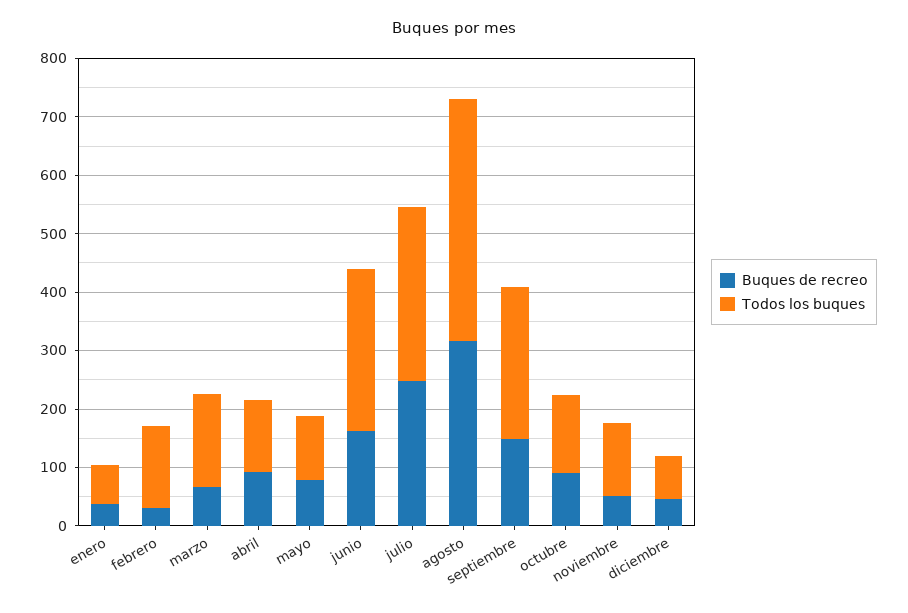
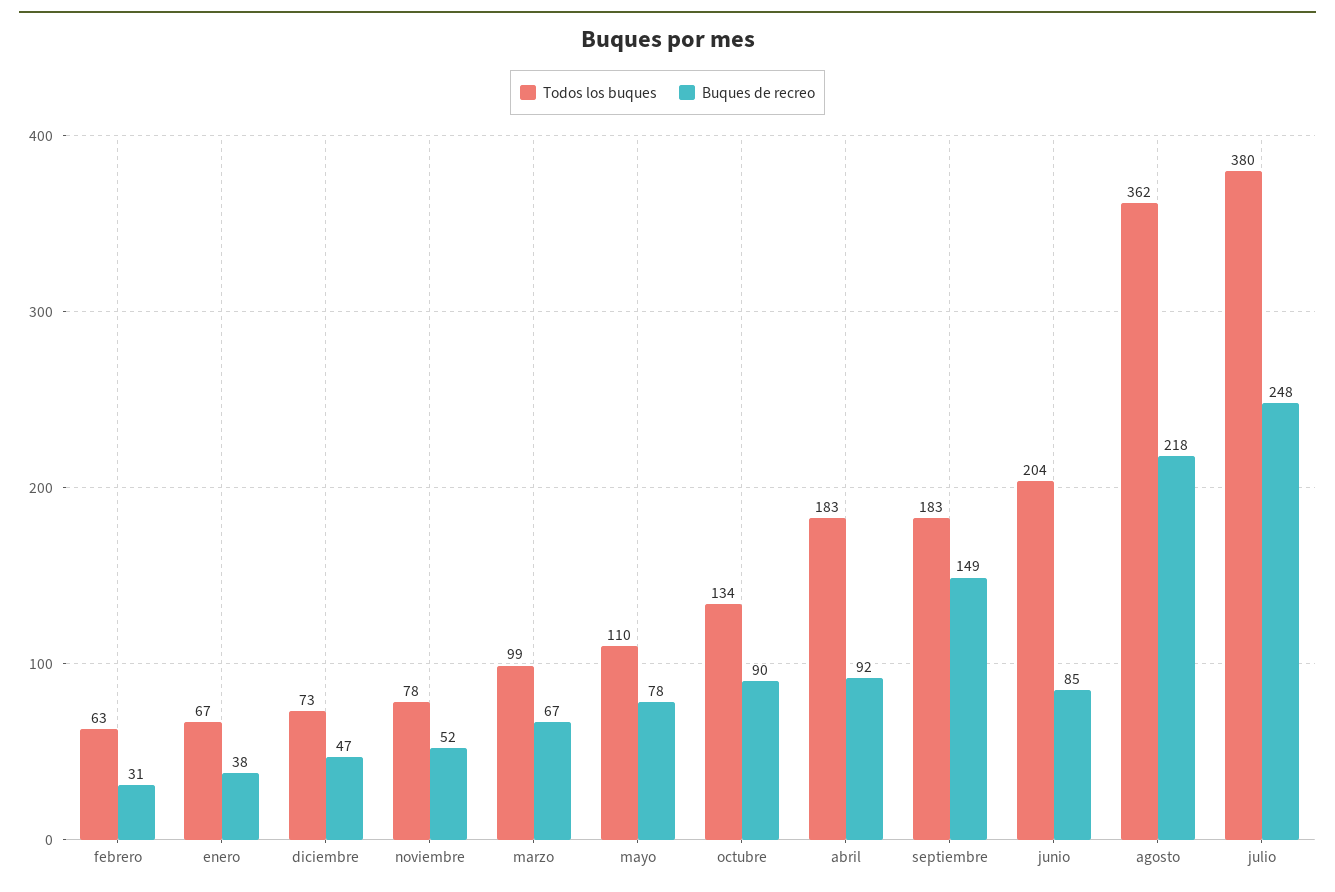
Todos los buques, febrero: 140 -> 63
Todos los buques, marzo: 160 -> 99
Todos los buques, abril: 120 -> 183
Buques de recreo, junio: 160 -> 85
Todos los buques, junio: 280 -> 204
Todos los buques, julio: 300 -> 380
Buques de recreo, agosto: 320 -> 218
Todos los buques, agosto: 420 -> 362
Todos los buques, septiembre: 260 -> 183
Todos los buques, noviembre: 120 -> 78

